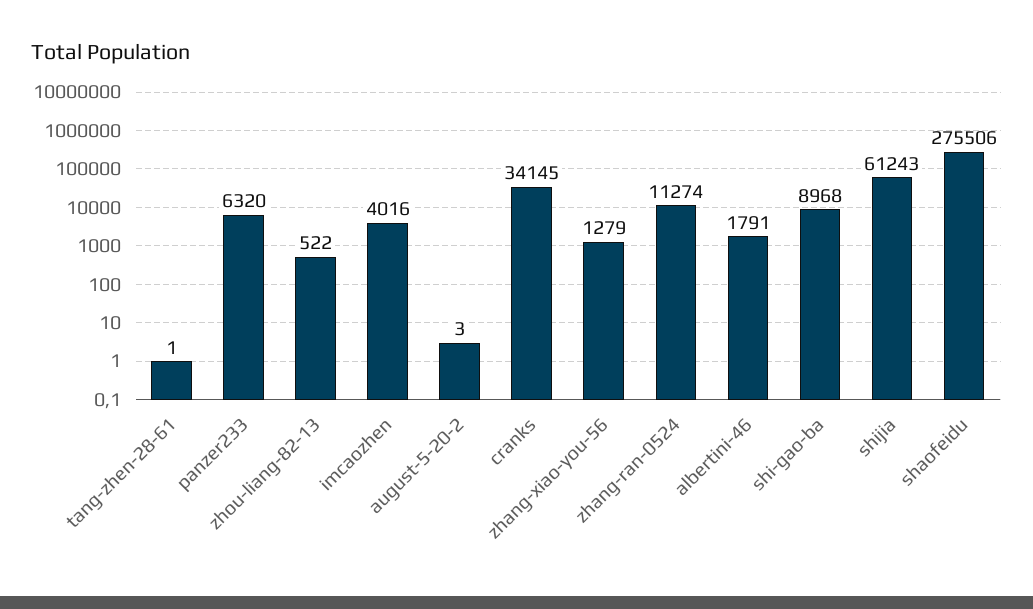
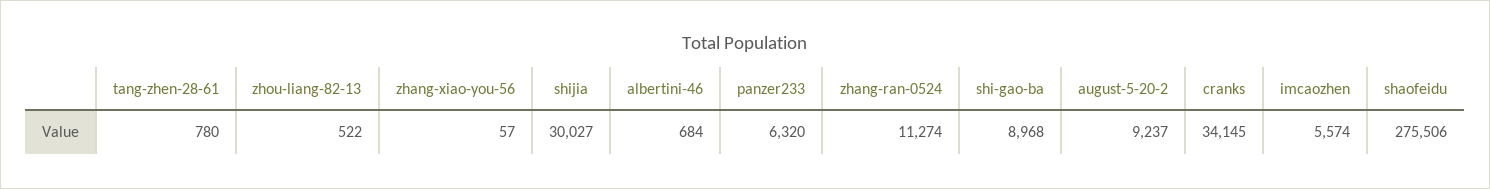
tang-zhen-28-61: 1 -> 780
imcaozhen: 4016 -> 5574
august-5-20-2: 3 -> 9237
zhang-xiao-you-56: 1279 -> 57
albertini-46: 1791 -> 684
shijia: 61243 -> 30027

